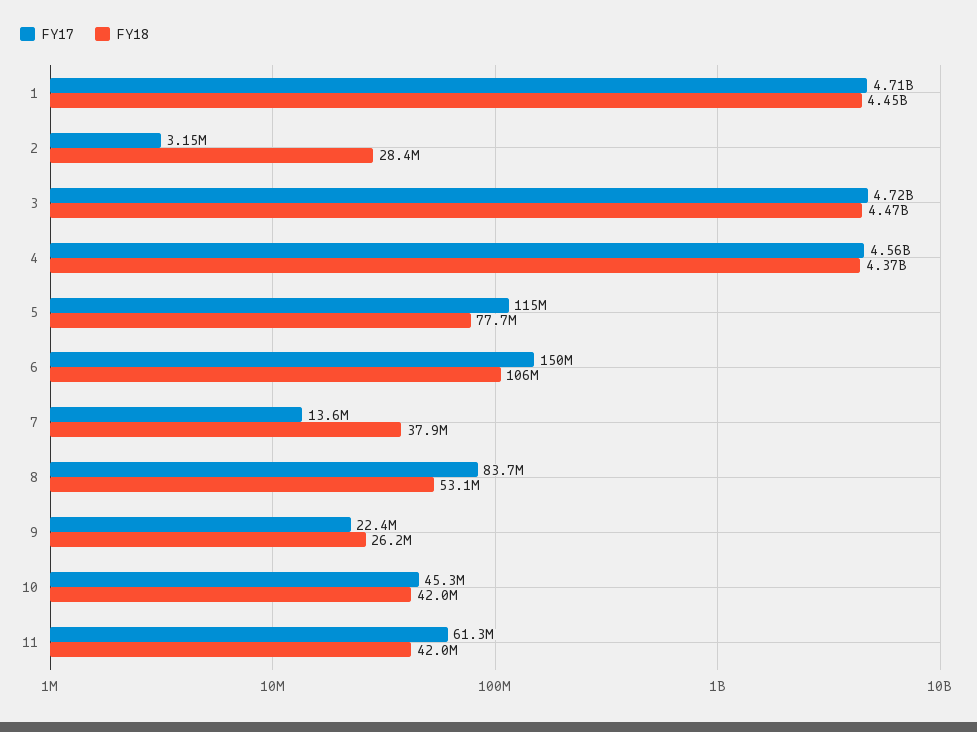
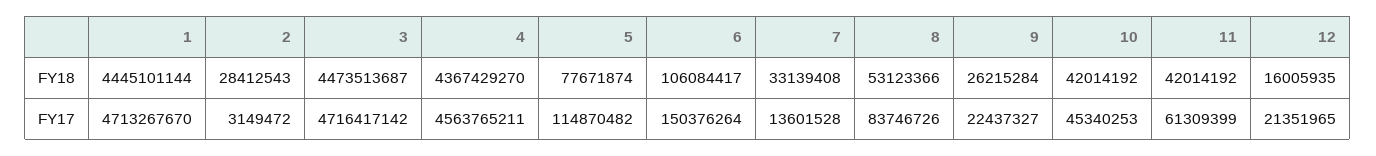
FY18, 7: 37900000 -> 33139408
FY18, 12: none -> 16005935
FY17, 12: none -> 21351965

